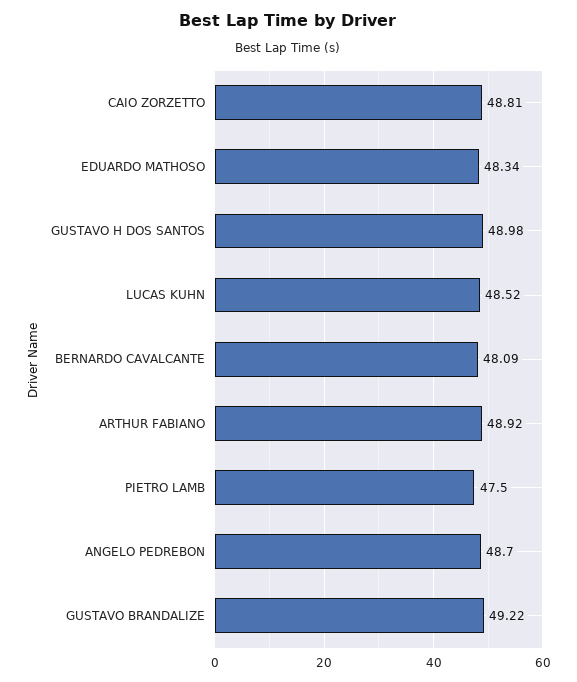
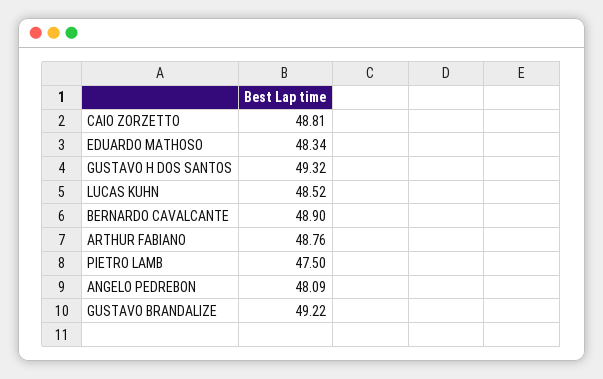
GUSTAVO H DOS SANTOS: 48.98 -> 49.32
BERNARDO CAVALCANTE: 48.09 -> 48.9
ARTHUR FABIANO: 48.92 -> 48.76
ANGELO PEDREBON: 48.7 -> 48.09

